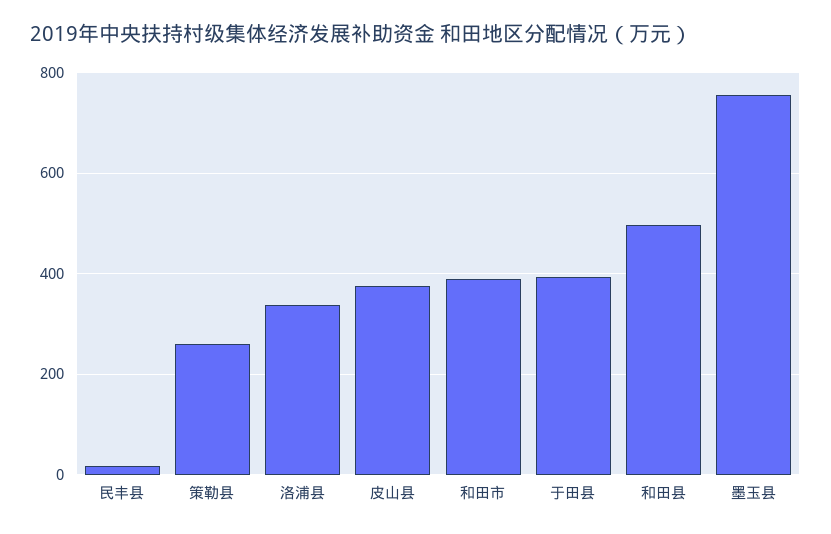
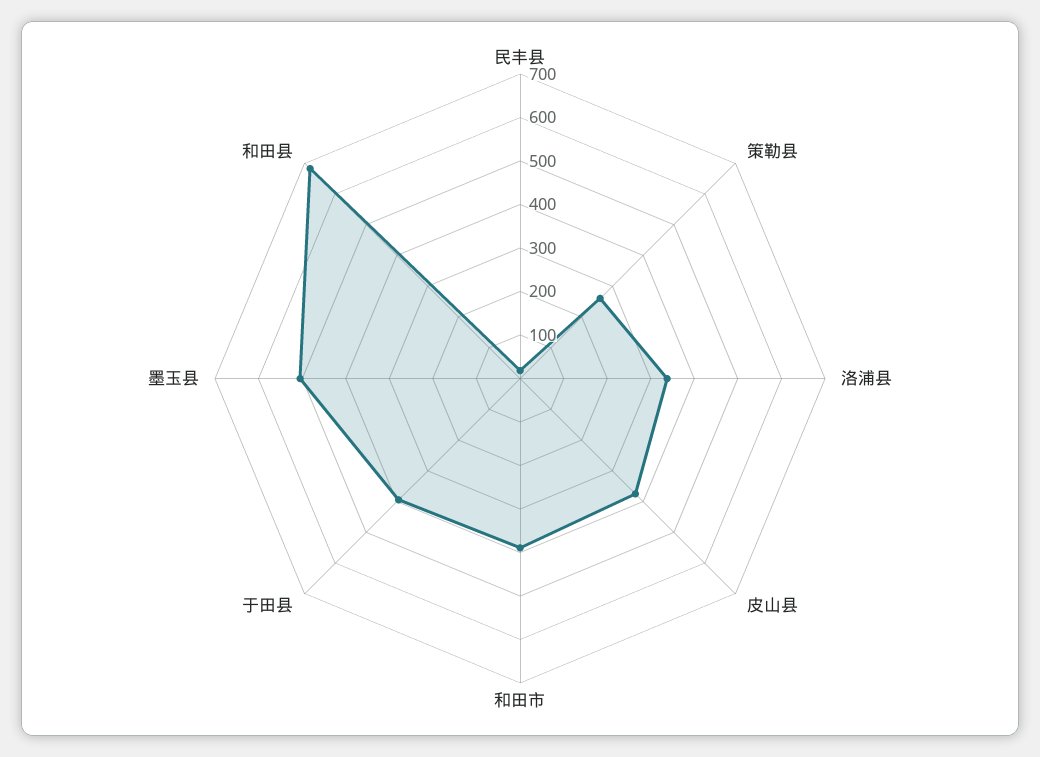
和田县: 500 -> 680
墨玉县: 760 -> 500

